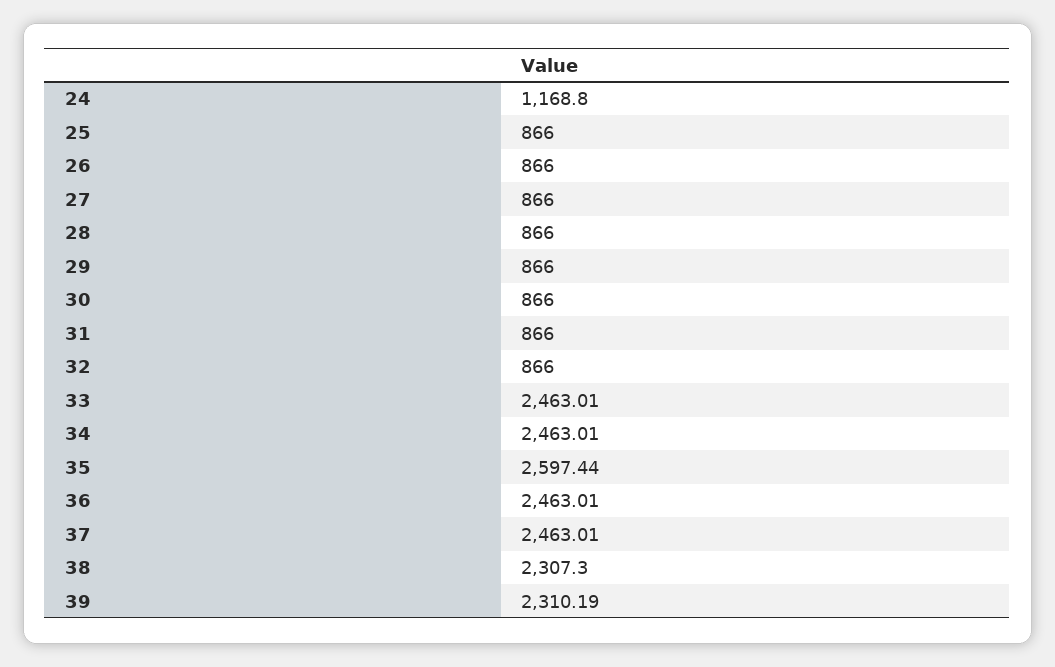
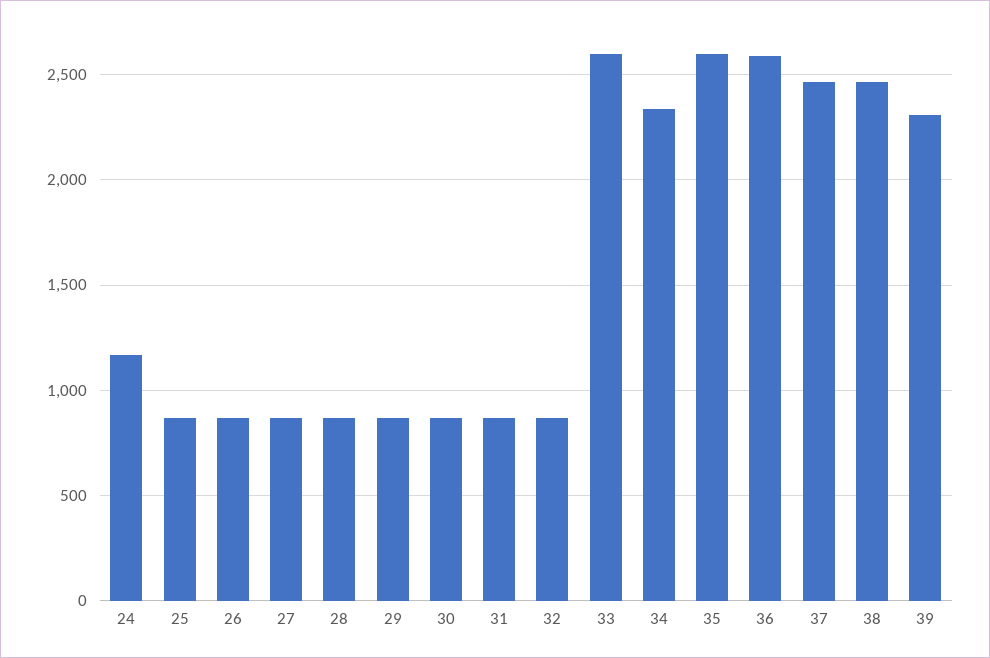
33: 2463.01 -> 2600
34: 2463.01 -> 2350
36: 2463.01 -> 2600
38: 2307.3 -> 2450

